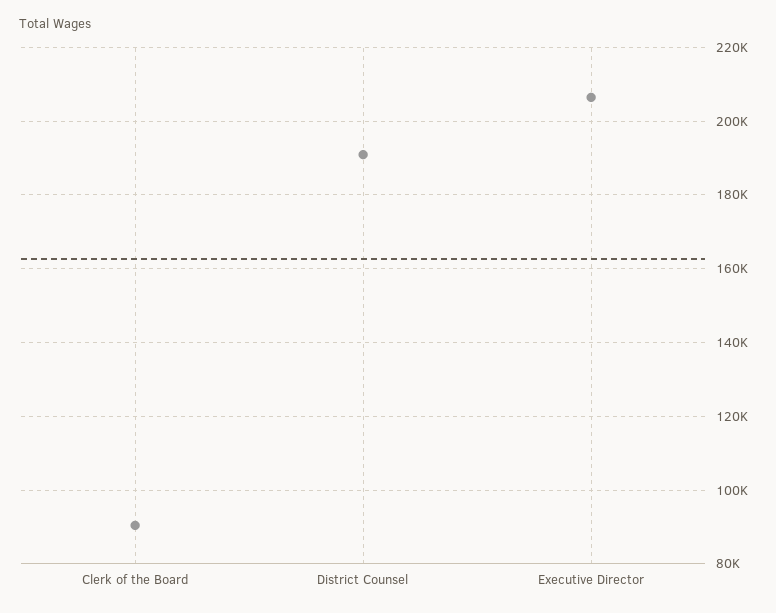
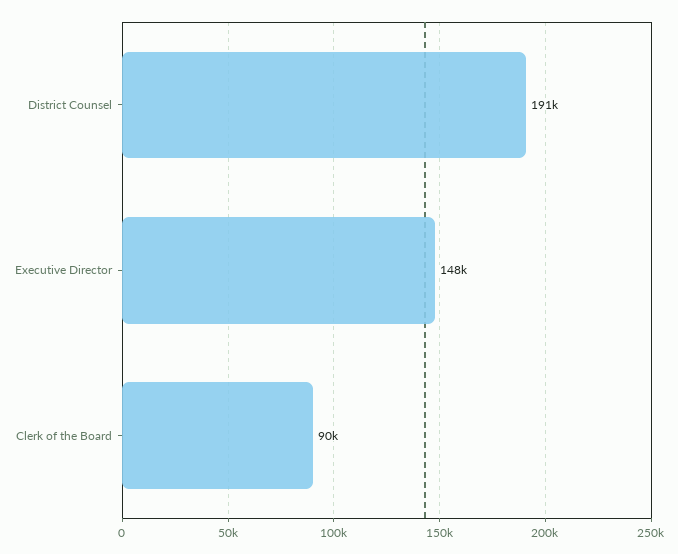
Executive Director: 206000 -> 148000

